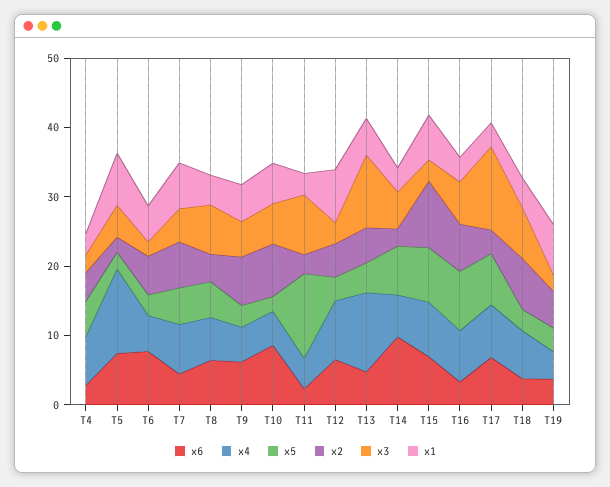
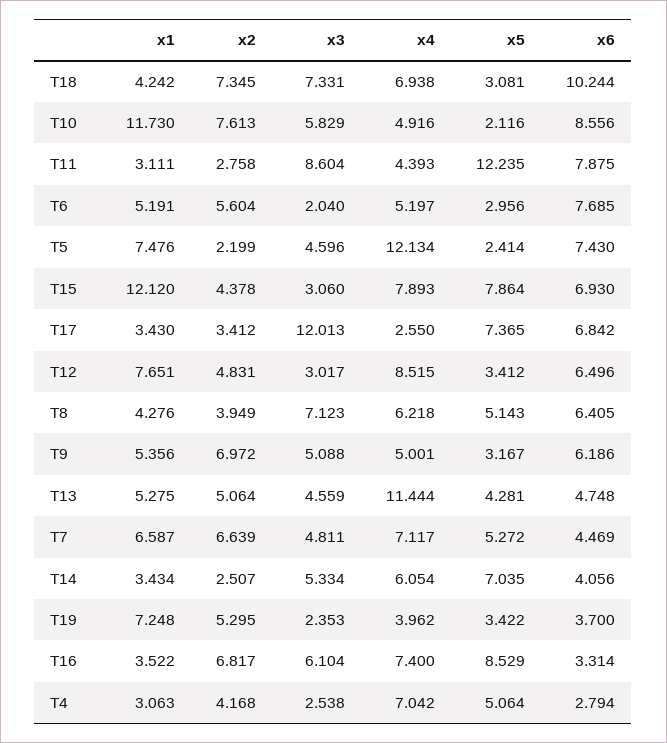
x1, T10: 6 -> 11.73
x6, T11: 2 -> 7.875
x3, T13: 10 -> 4.559
x6, T14: 10 -> 4.056
x2, T15: 10 -> 4.378
x1, T15: 6 -> 12.12
x4, T17: 8 -> 2.55
x6, T18: 4 -> 10.244

